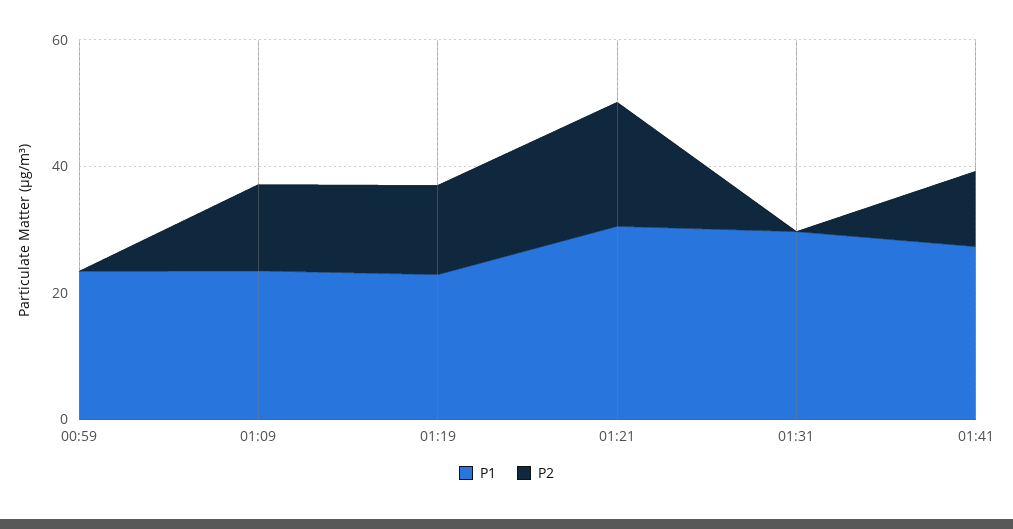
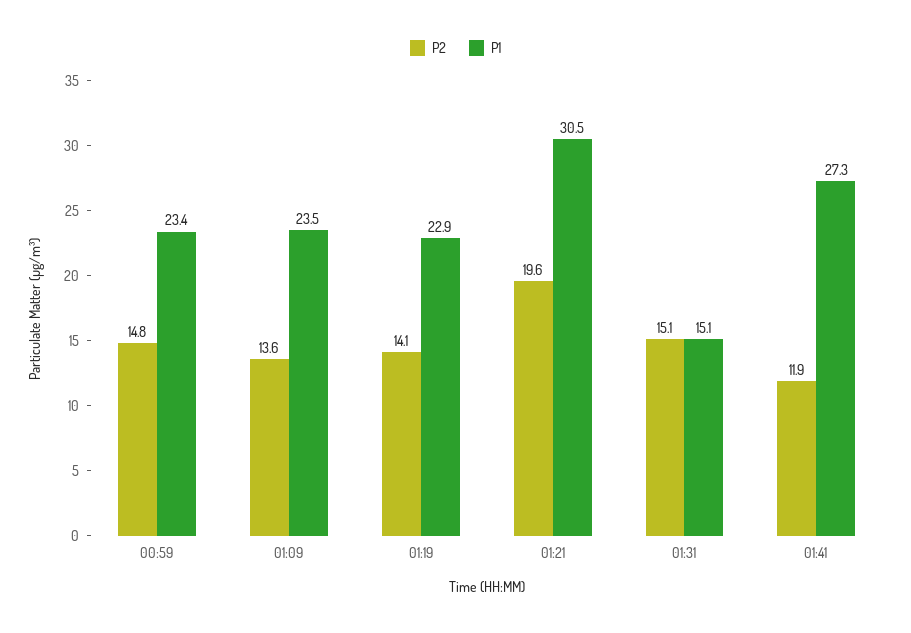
P2, 00:59: 0 -> 14.8
P1, 01:31: 30 -> 15.1
P2, 01:31: 0 -> 15.1

